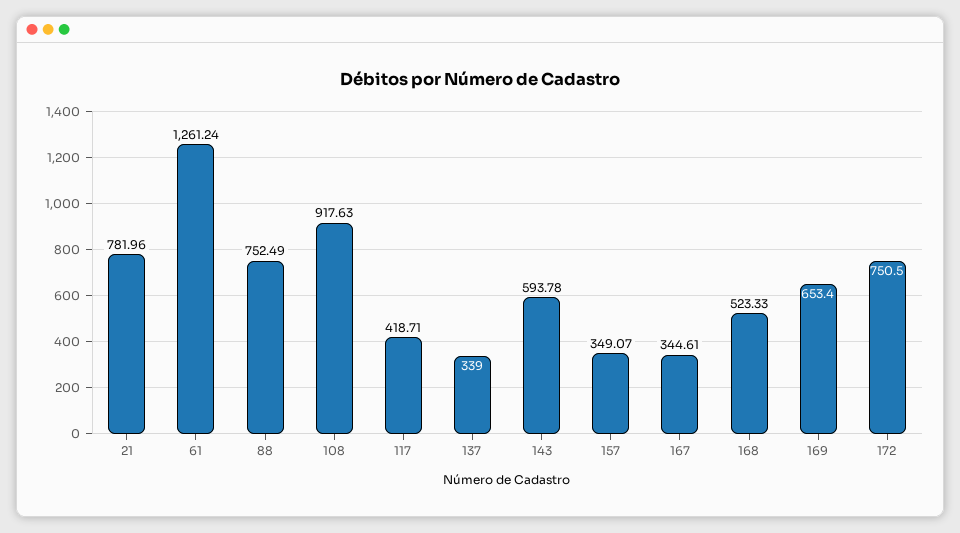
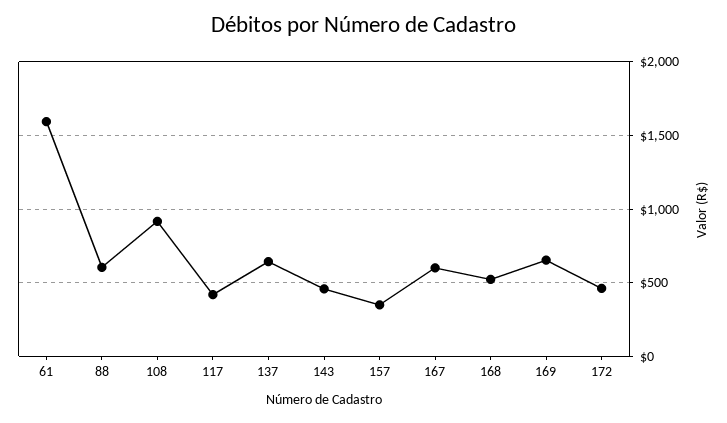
21: 781.96 -> none
61: 1261.24 -> 1600
88: 752.49 -> 600
137: 339 -> 650
143: 593.78 -> 450
167: 344.61 -> 600
172: 750.5 -> 450

